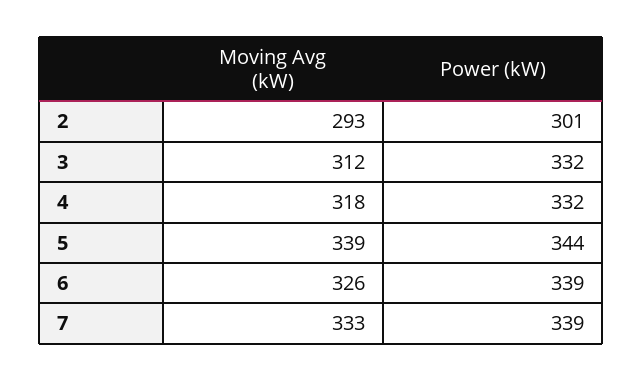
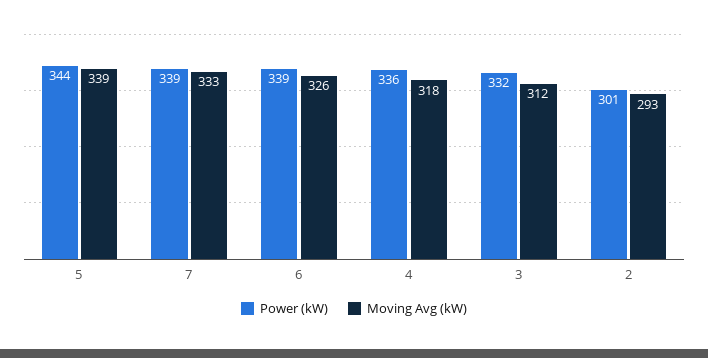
Power (kW), 4: 332 -> 336

